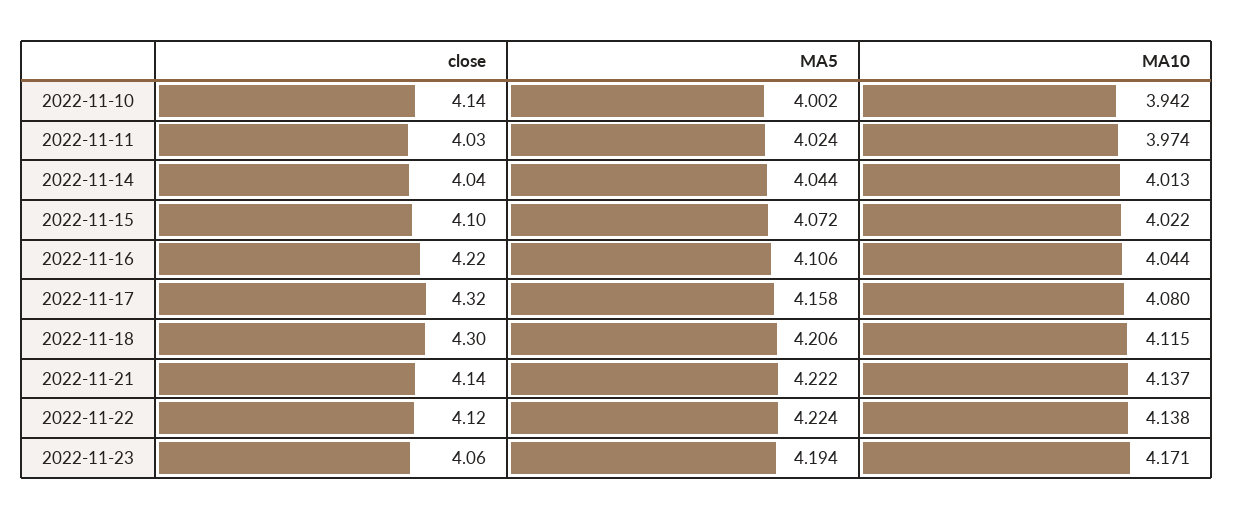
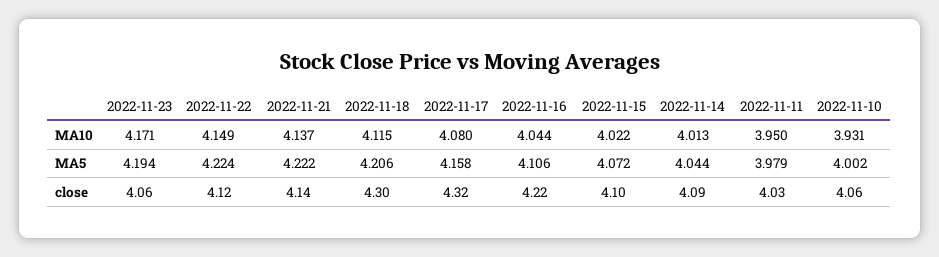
close, 2022-11-10: 4.14 -> 4.06
MA10, 2022-11-10: 3.942 -> 3.931
MA5, 2022-11-11: 4.024 -> 3.979
MA10, 2022-11-11: 3.974 -> 3.95
close, 2022-11-14: 4.04 -> 4.09
MA10, 2022-11-22: 4.138 -> 4.149

